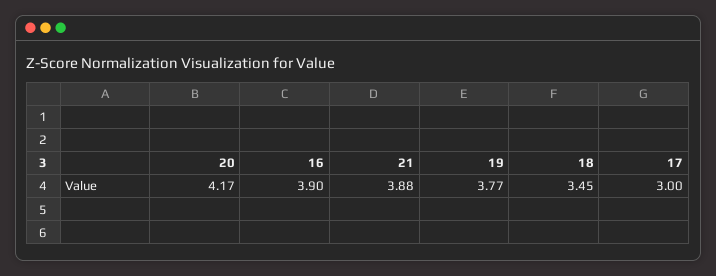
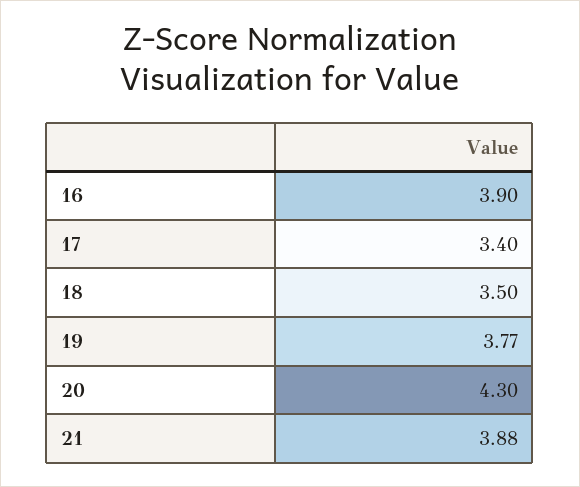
20: 4.17 -> 4.3
18: 3.45 -> 3.5
17: 3 -> 3.4

